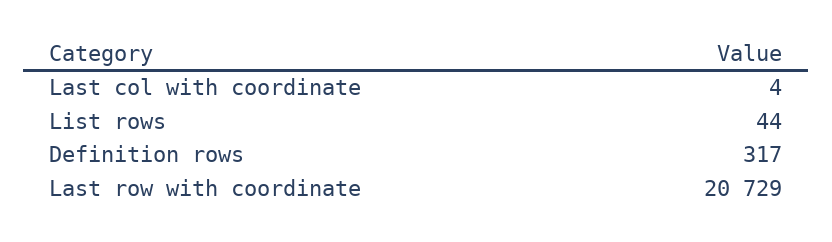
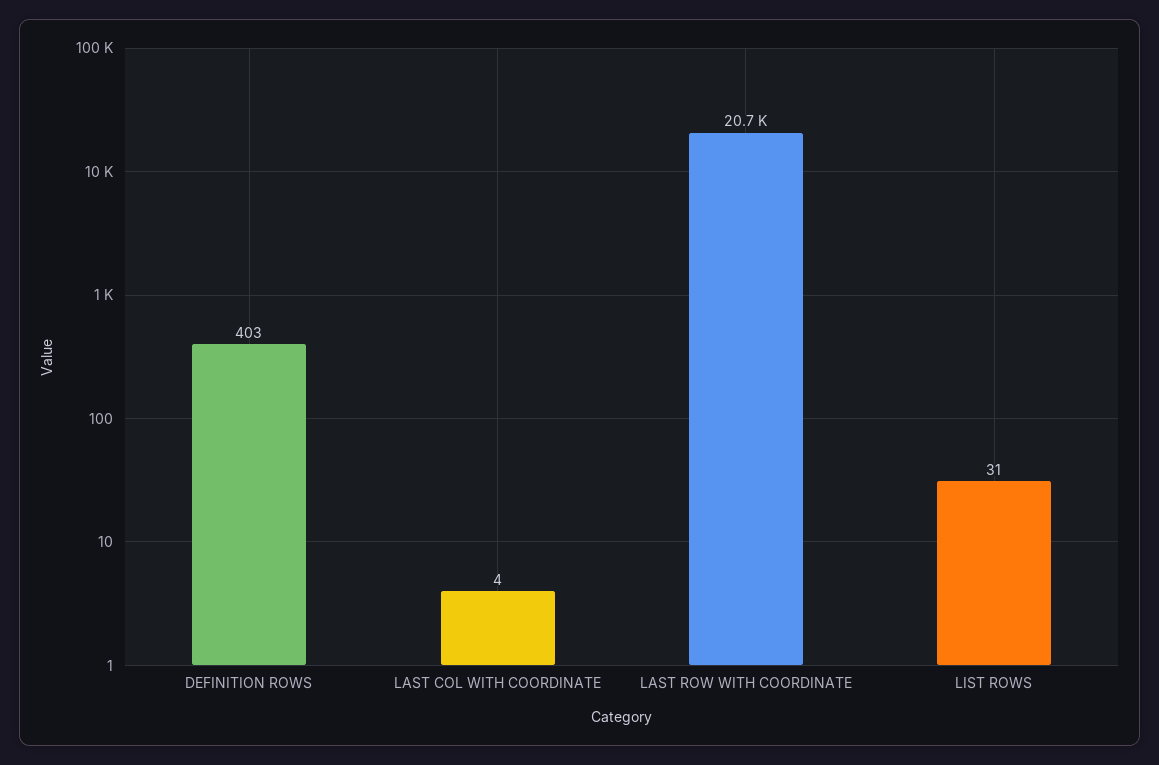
List rows: 44 -> 31
Definition rows: 317 -> 403

